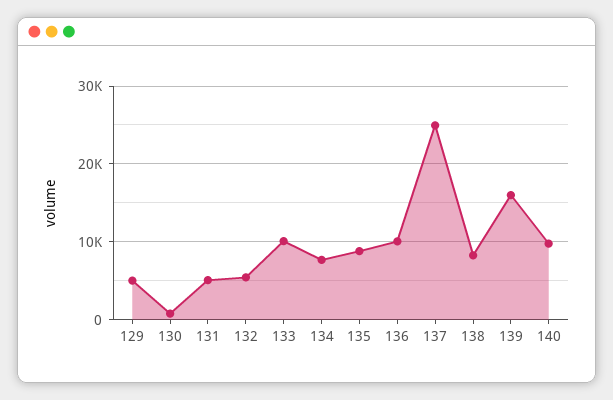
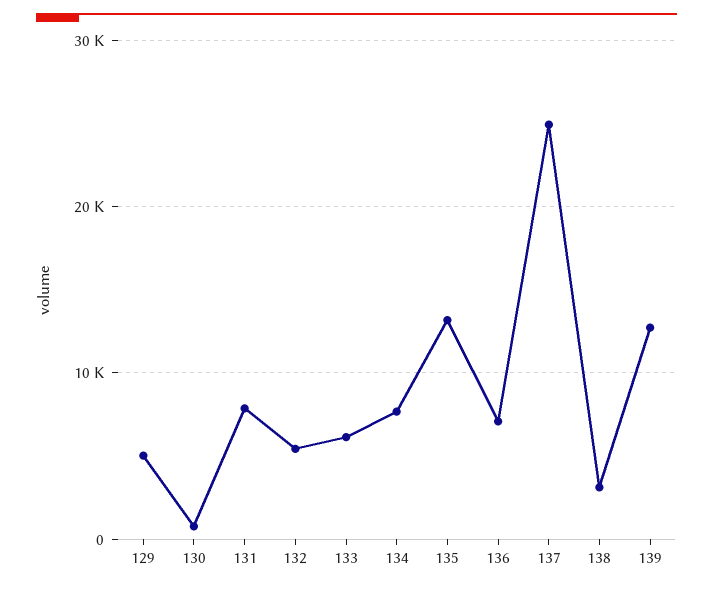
131: 5000 -> 8000
133: 10000 -> 6000
135: 9000 -> 13000
136: 10000 -> 7000
138: 8000 -> 3000
139: 16000 -> 13000
140: 10000 -> none

